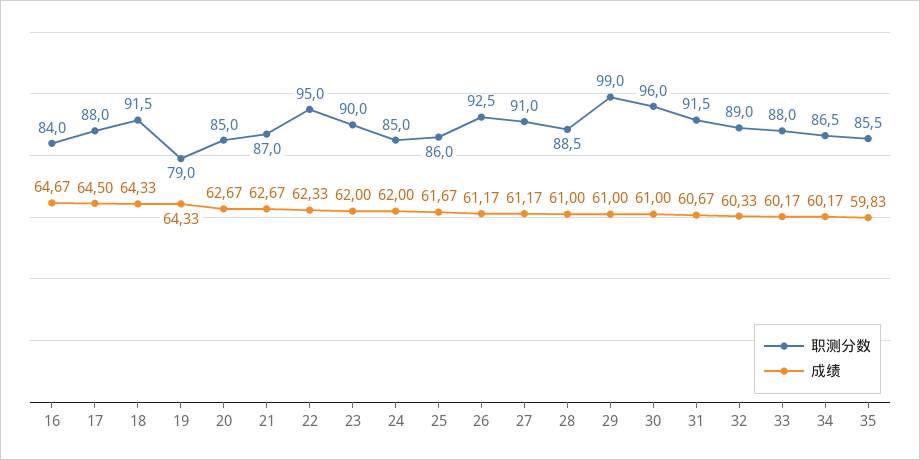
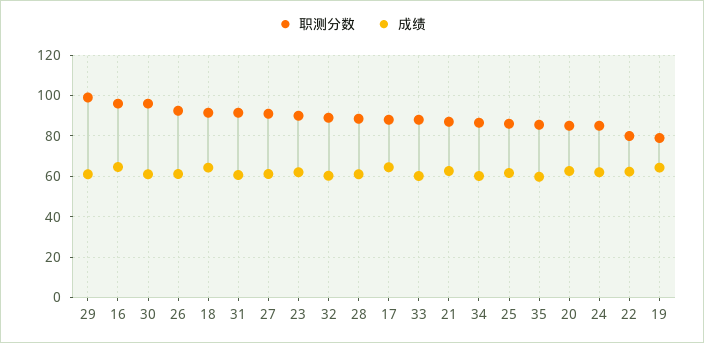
职测分数, 16: 84 -> 95
职测分数, 22: 95 -> 80

